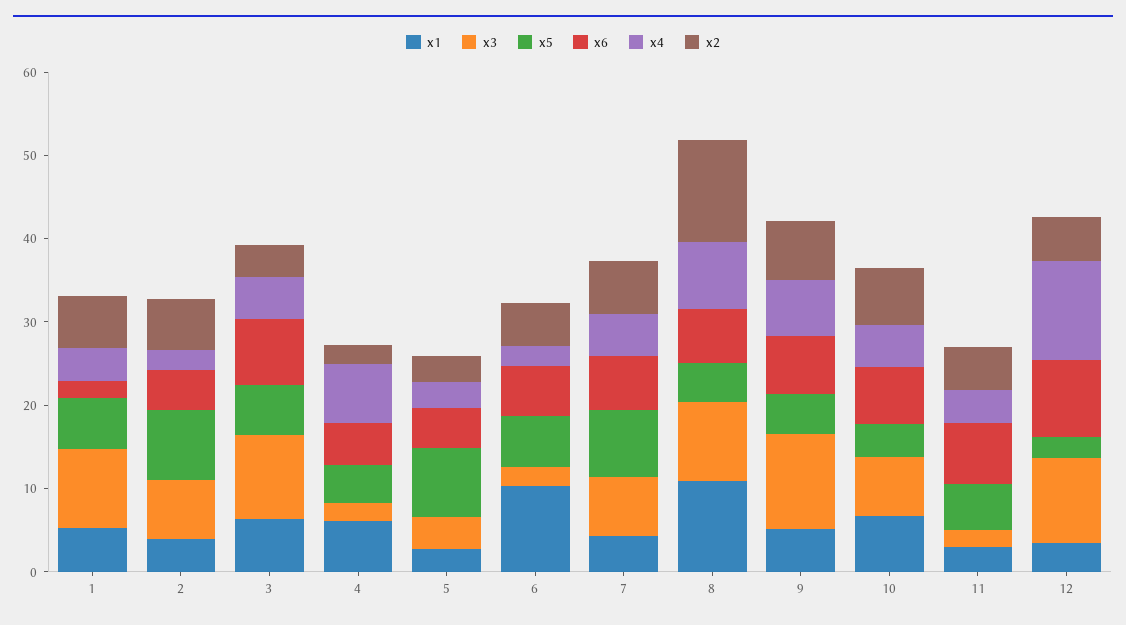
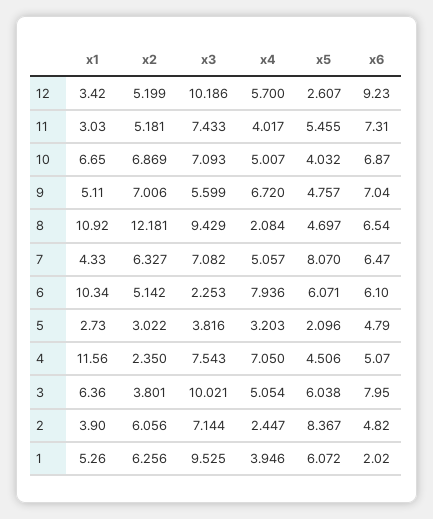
x1, 4: 6 -> 11.56
x3, 4: 2 -> 7.543
x5, 5: 8 -> 2.096
x4, 6: 2 -> 7.936
x4, 8: 8 -> 2.084
x3, 9: 12 -> 5.599
x3, 11: 2 -> 7.433
x4, 12: 12 -> 5.7

